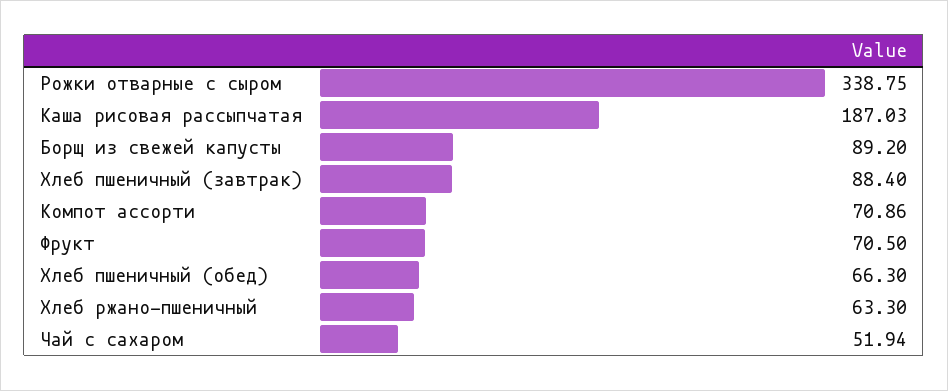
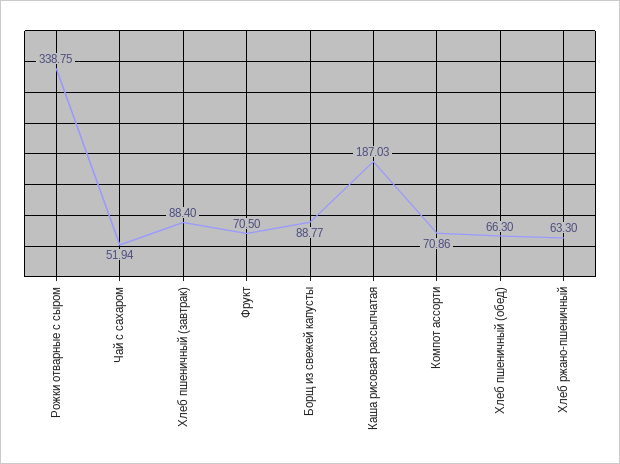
Борщ из свежей капусты: 89.2 -> 88.77

